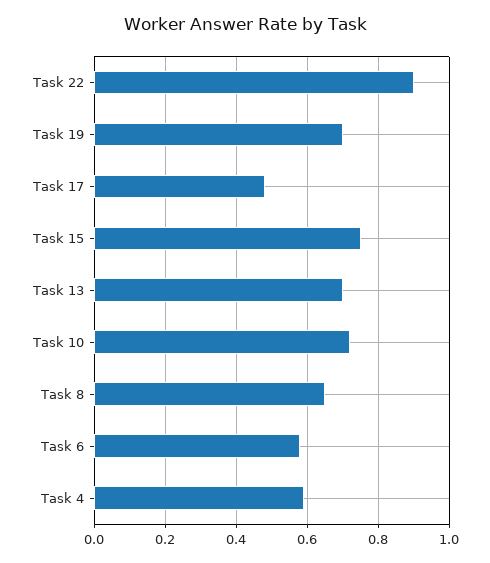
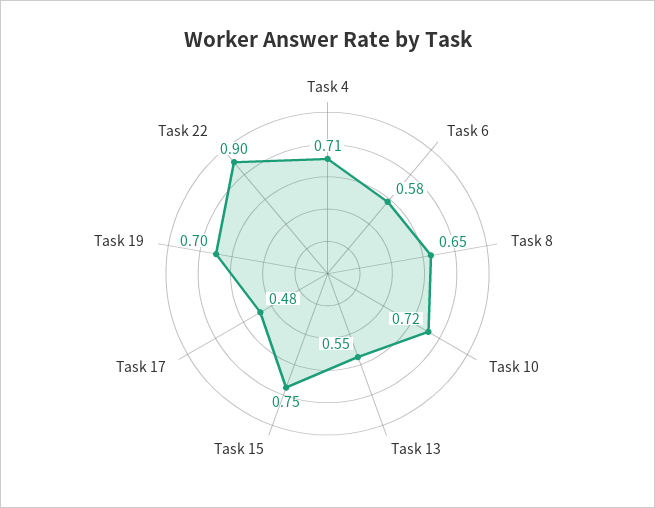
Task 13: 0.7 -> 0.55
Task 4: 0.6 -> 0.71

